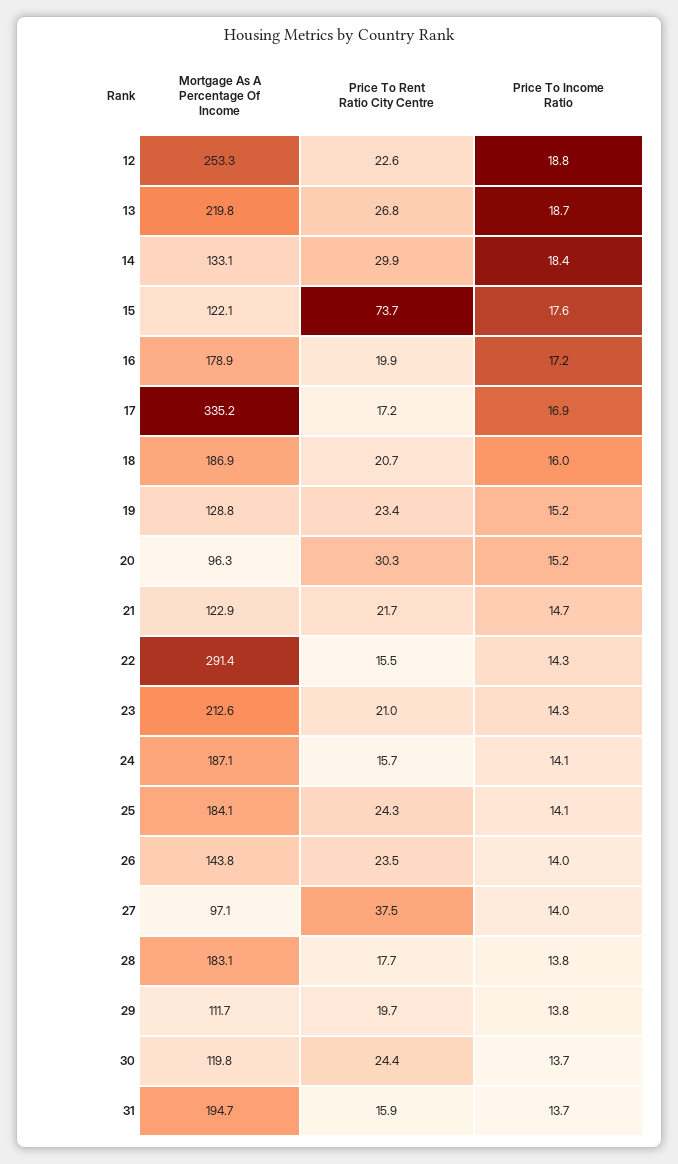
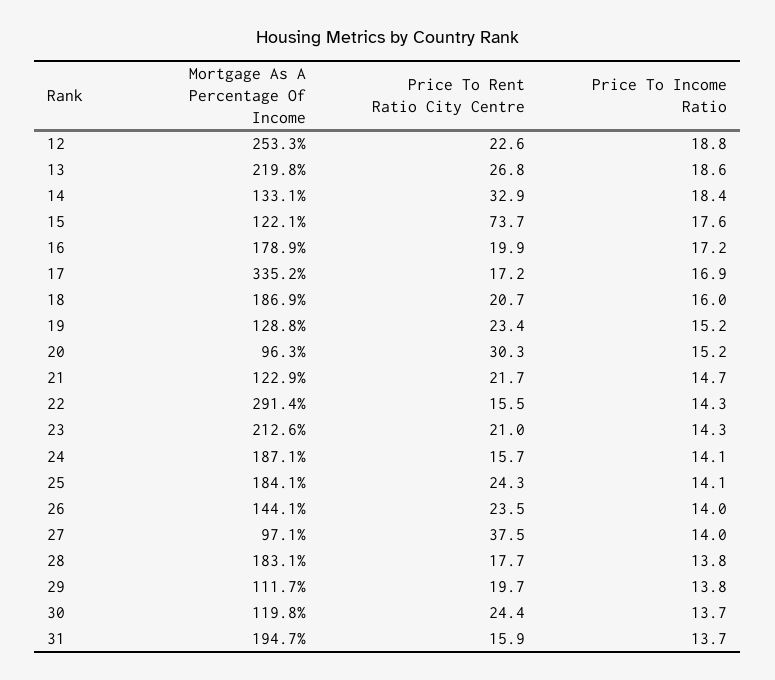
Price To Income Ratio, 13: 18.7 -> 18.6
Price To Rent Ratio City Centre, 14: 29.9 -> 32.9
Mortgage As A Percentage Of Income, 26: 143.8 -> 144.1

